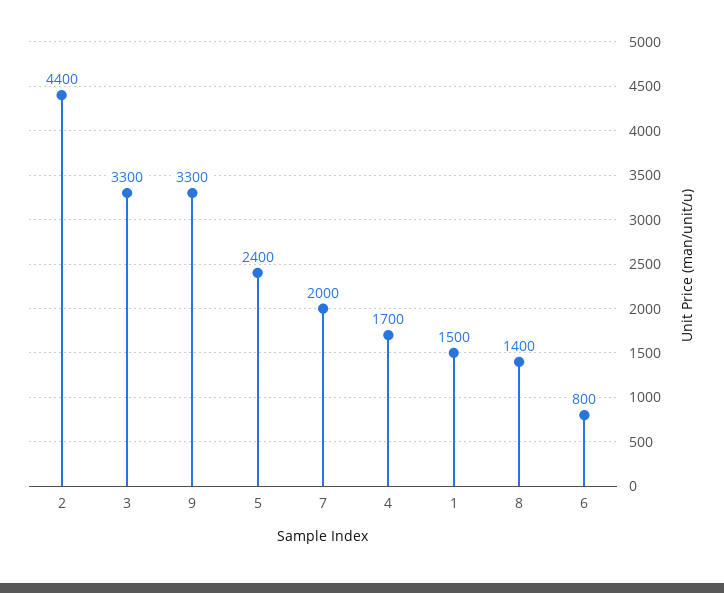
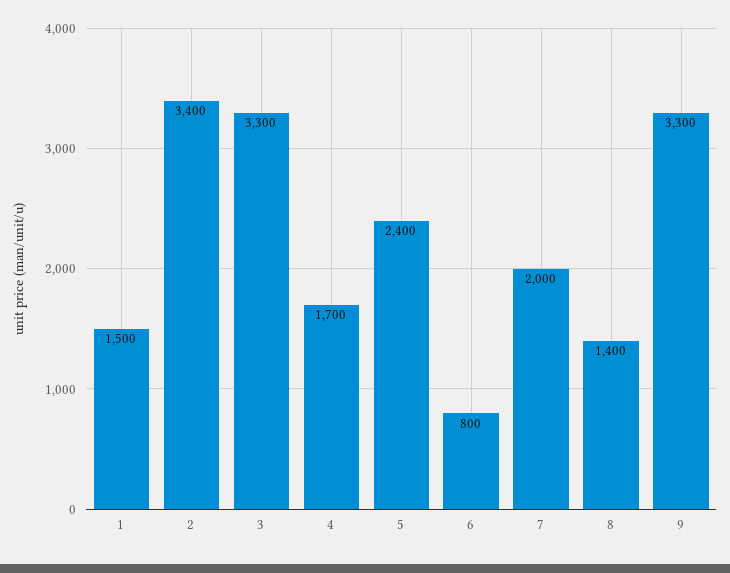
2: 4400 -> 3400

